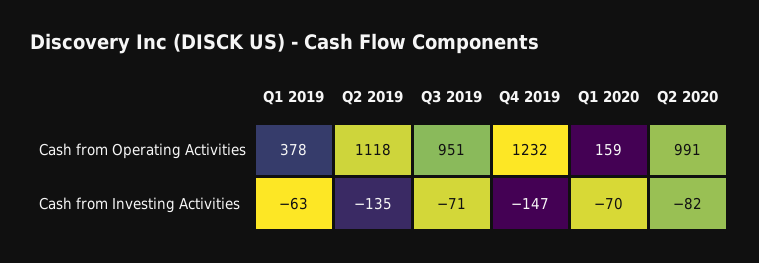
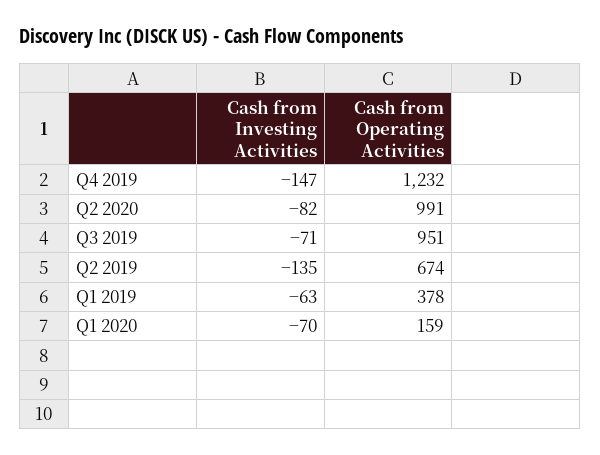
Q2 2019, Cash from Operating Activities: 1118 -> 674

